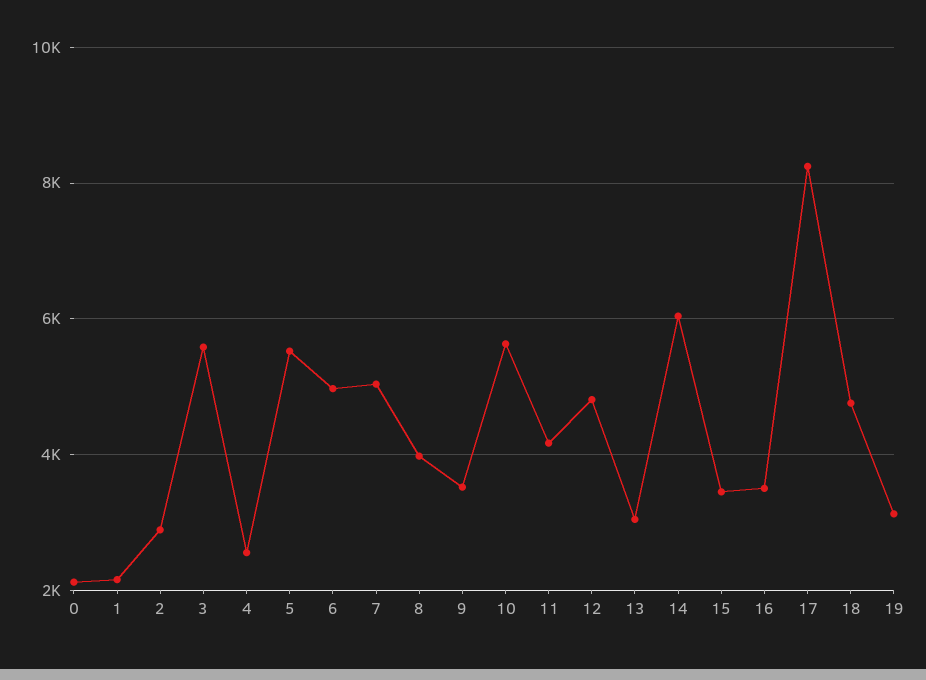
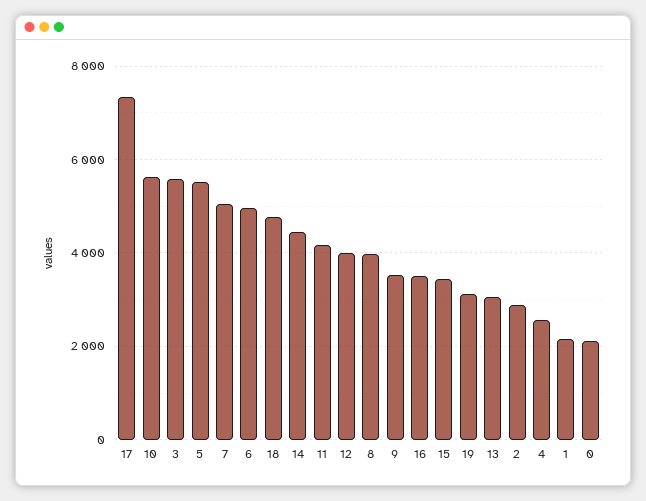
12: 4800 -> 4000
14: 6000 -> 4400
17: 8200 -> 7400

